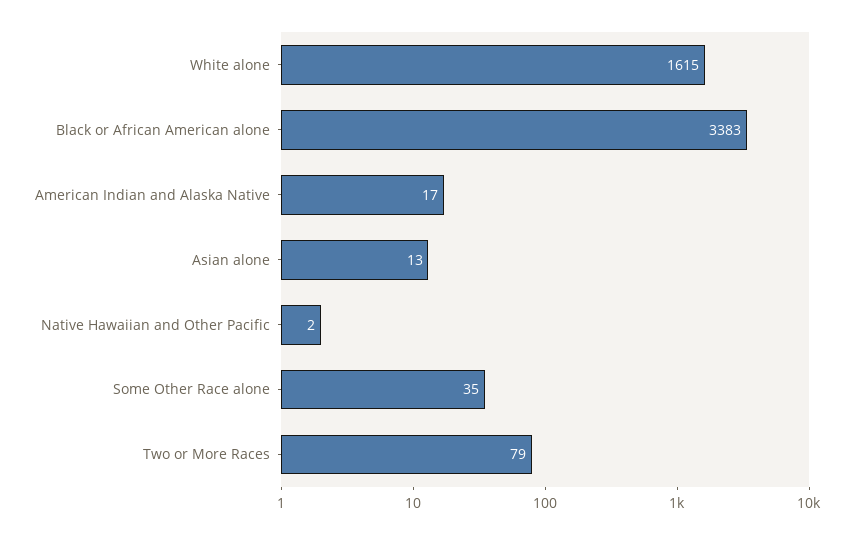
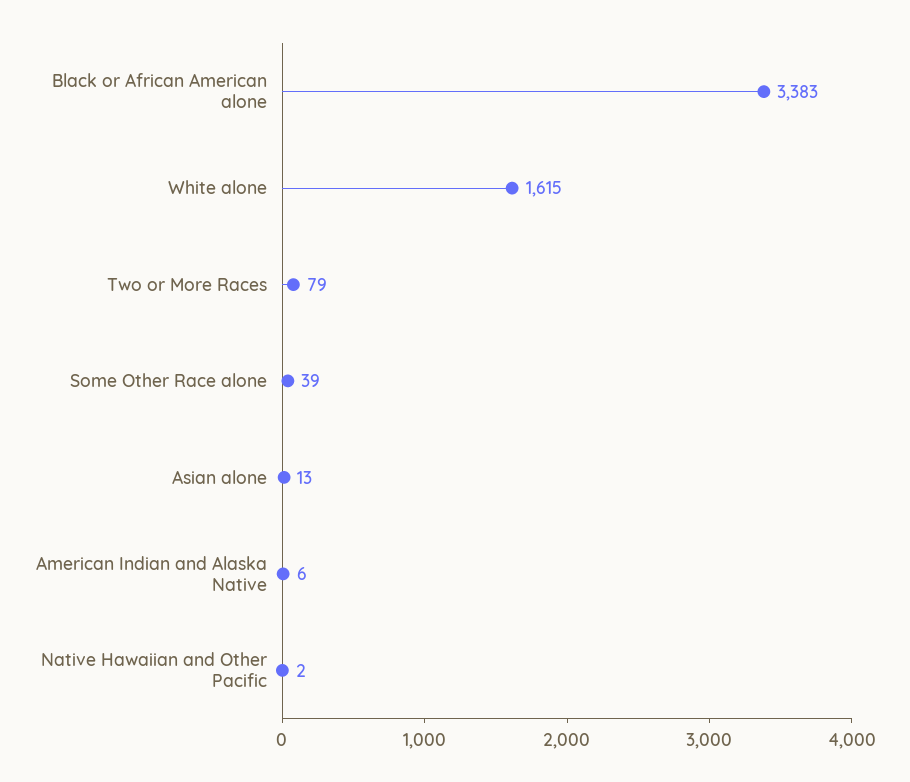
American Indian and Alaska Native: 17 -> 6
Some Other Race alone: 35 -> 39

